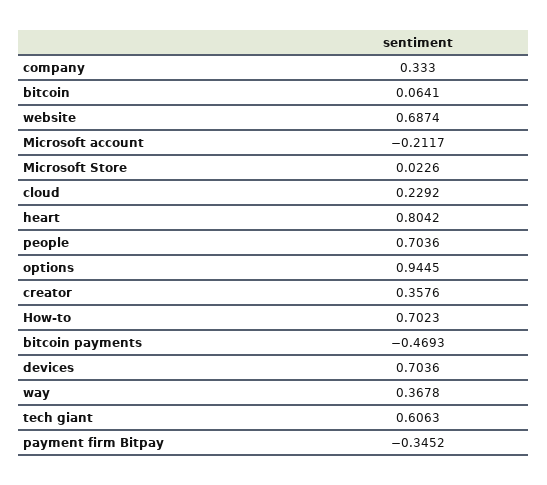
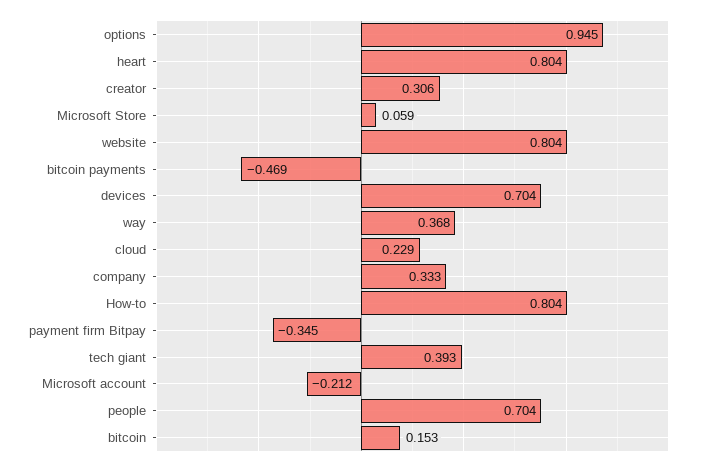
bitcoin: 0.0641 -> 0.153
website: 0.6874 -> 0.804
Microsoft Store: 0.0226 -> 0.059
creator: 0.3576 -> 0.306
How-to: 0.7023 -> 0.804
tech giant: 0.6063 -> 0.393

